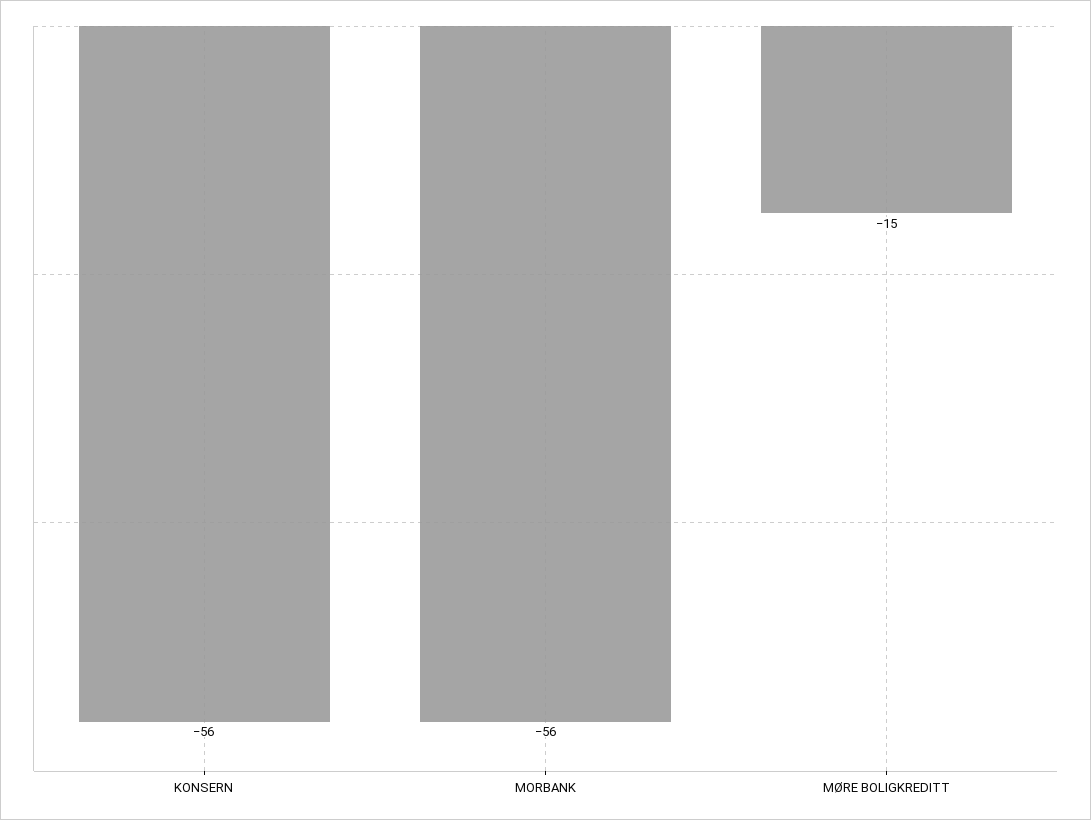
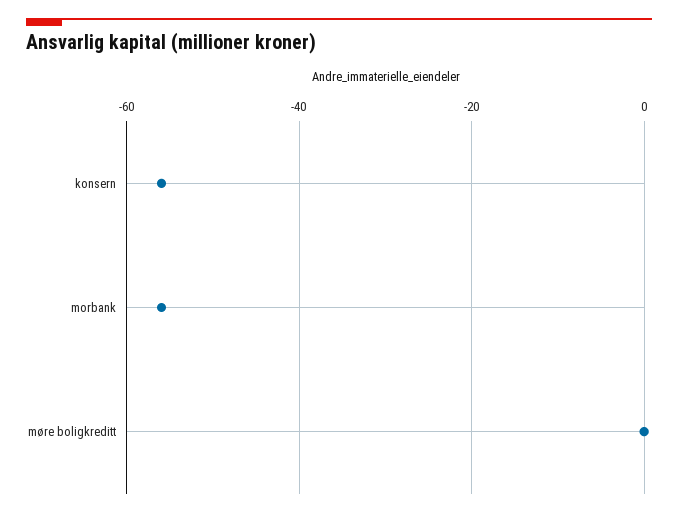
MØRE BOLIGKREDITT: -15 -> 0

